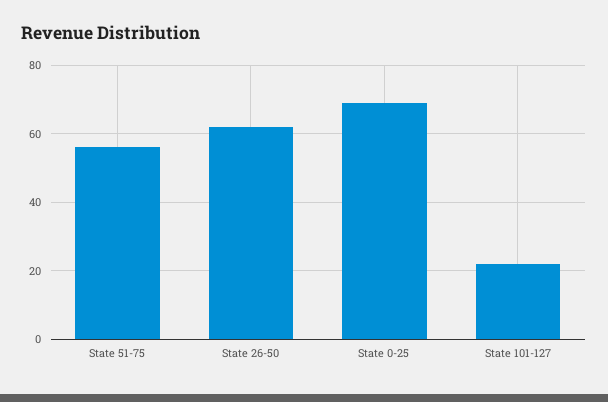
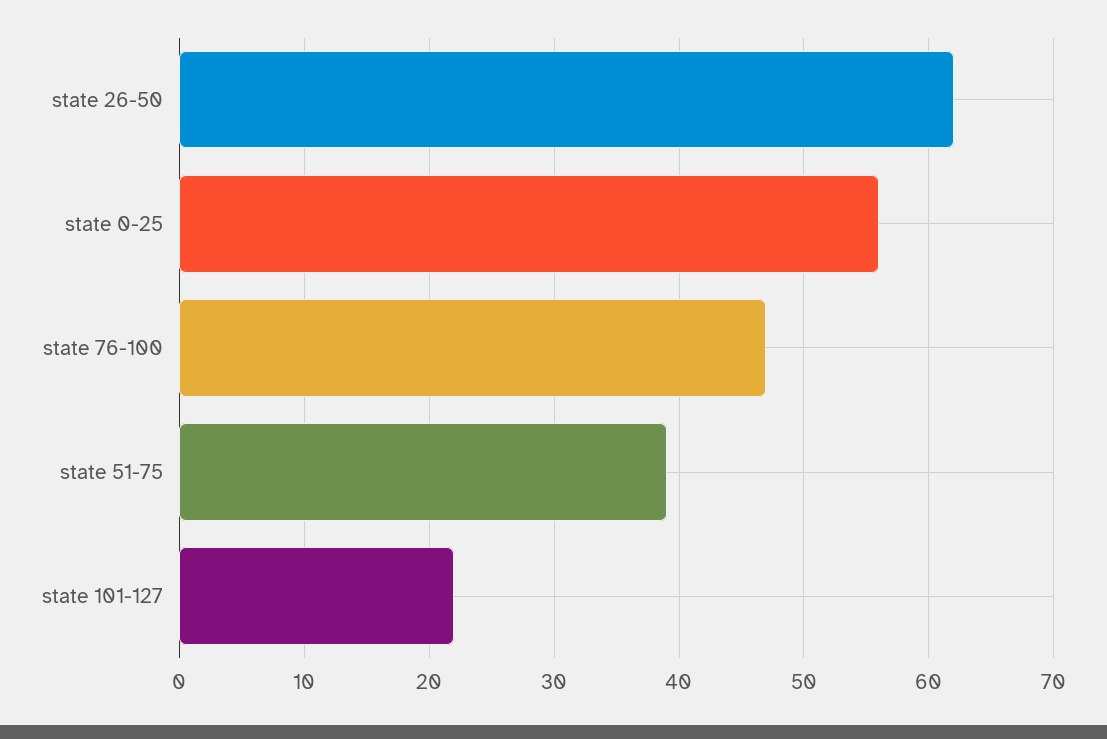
State 51-75: 55 -> 39
State 0-25: 70 -> 56
state 76-100: none -> 47

